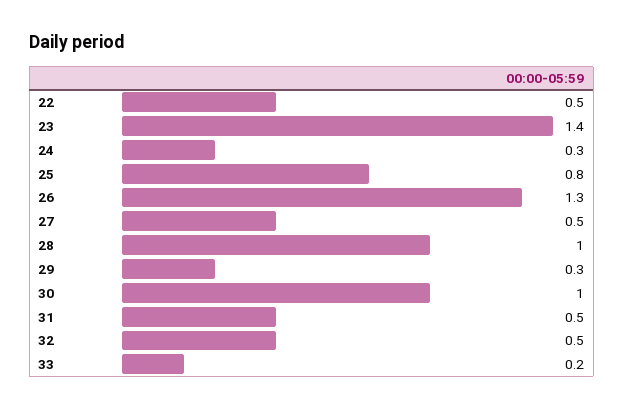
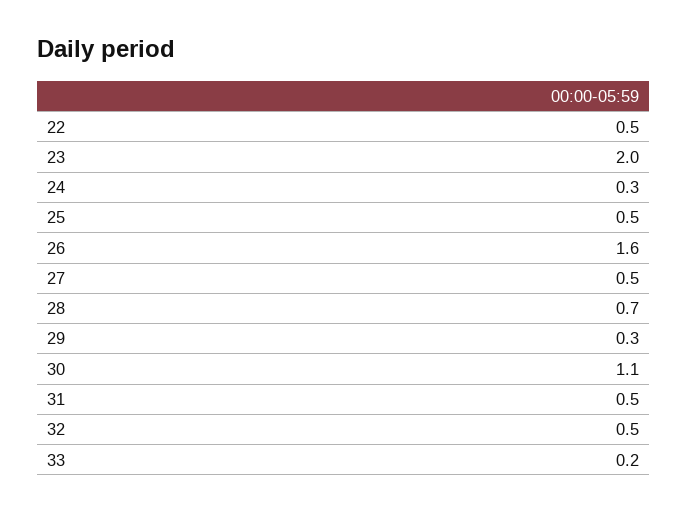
23: 1.4 -> 2
25: 0.8 -> 0.5
26: 1.3 -> 1.6
28: 1 -> 0.7
30: 1 -> 1.1

